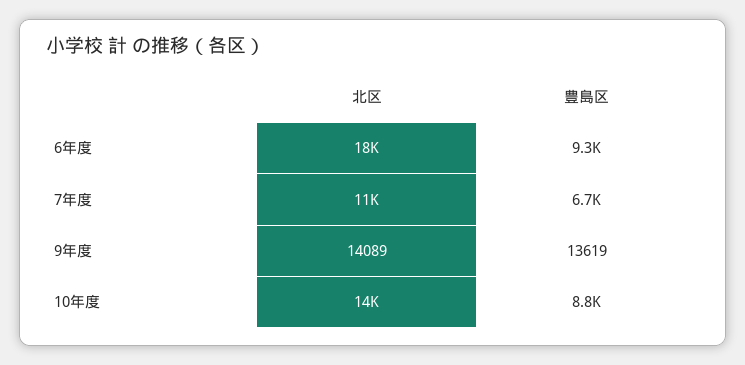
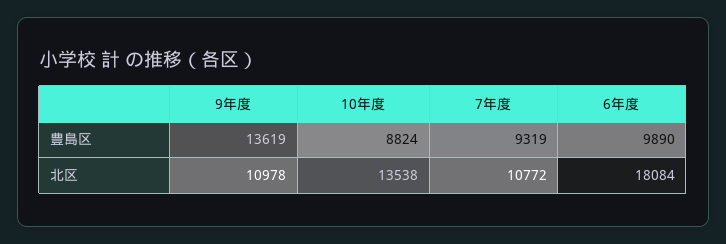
豊島区, 6年度: 9300 -> 9890
豊島区, 7年度: 6700 -> 9319
北区, 9年度: 14089 -> 10978

